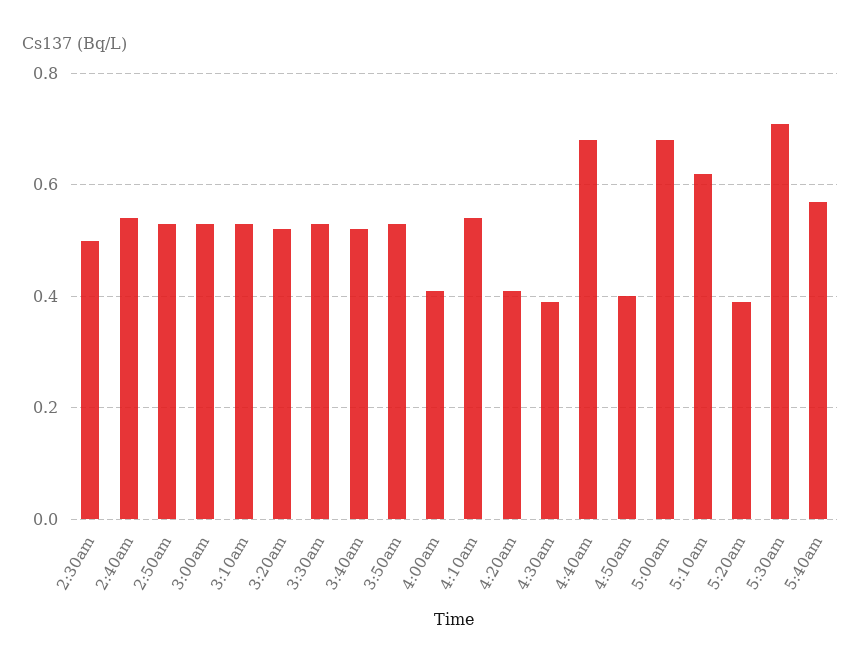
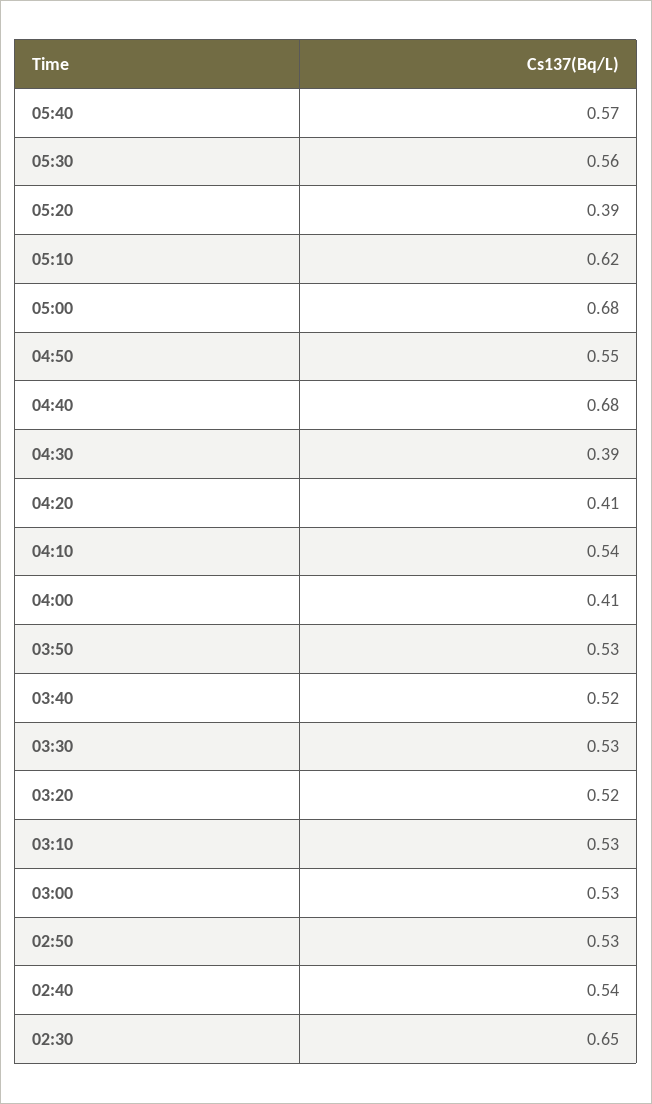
2:30am: 0.5 -> 0.65
4:50am: 0.4 -> 0.55
5:30am: 0.7 -> 0.56

